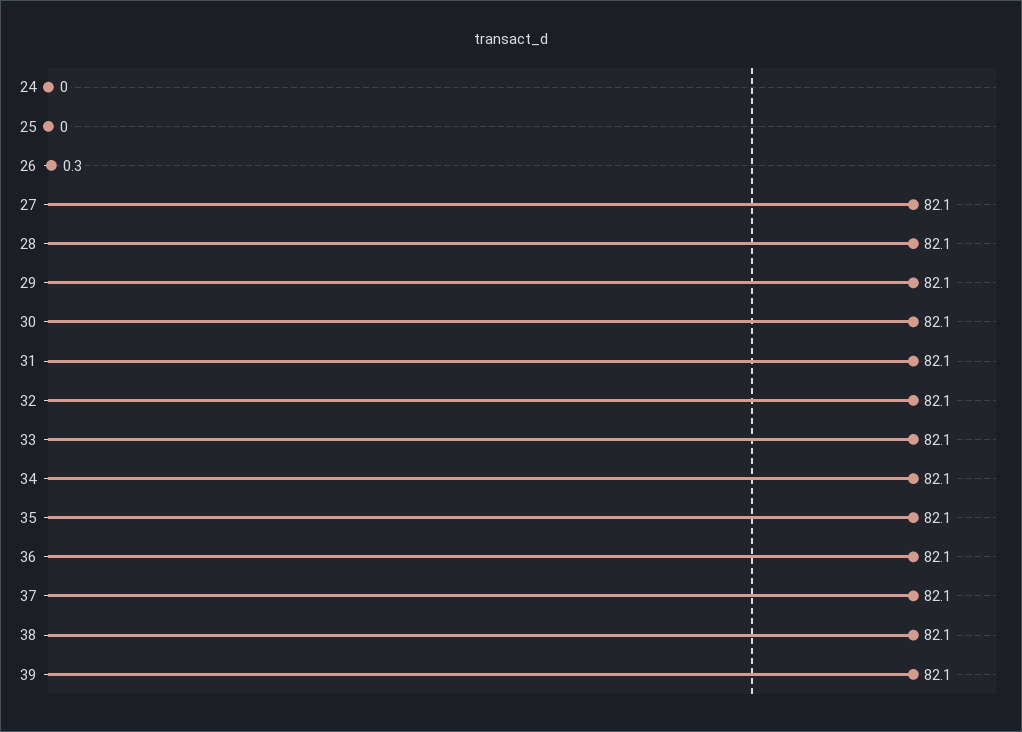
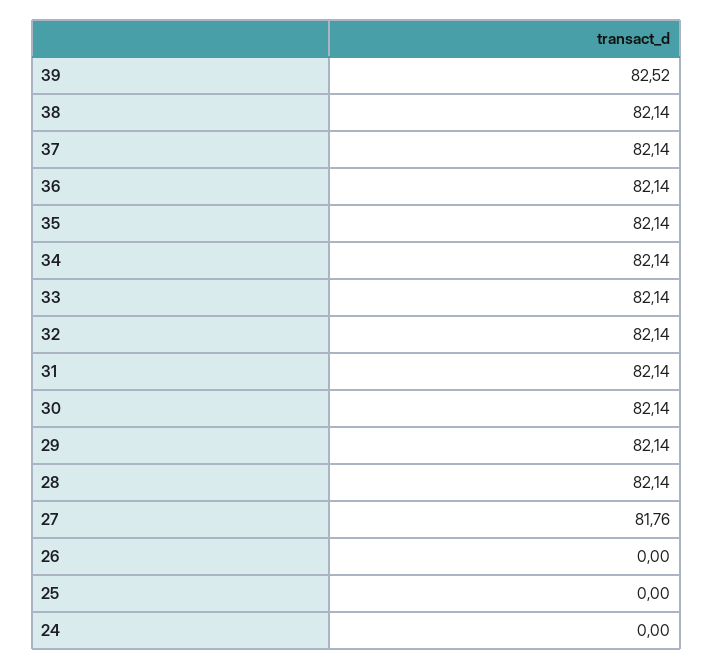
26: 0.3 -> 0
27: 82.1 -> 81.76
39: 82.1 -> 82.52

